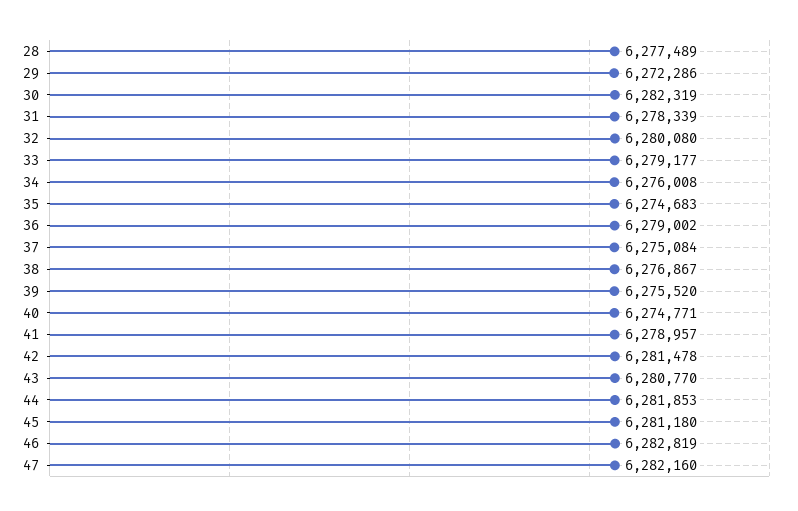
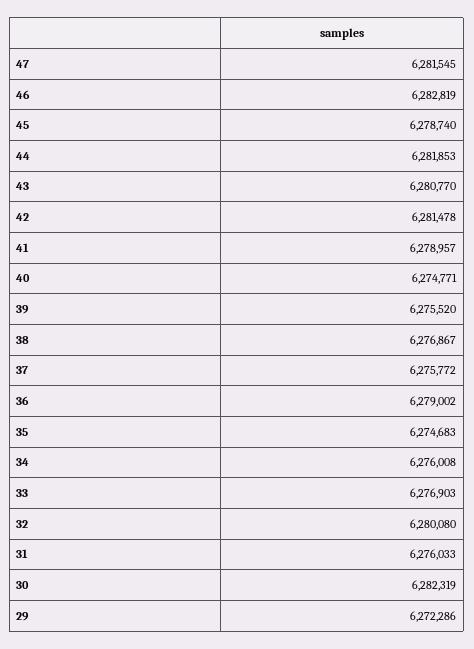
28: 6277489 -> none
31: 6278339 -> 6276033
33: 6279177 -> 6276903
37: 6275084 -> 6275772
45: 6281180 -> 6278740
47: 6282160 -> 6281545

